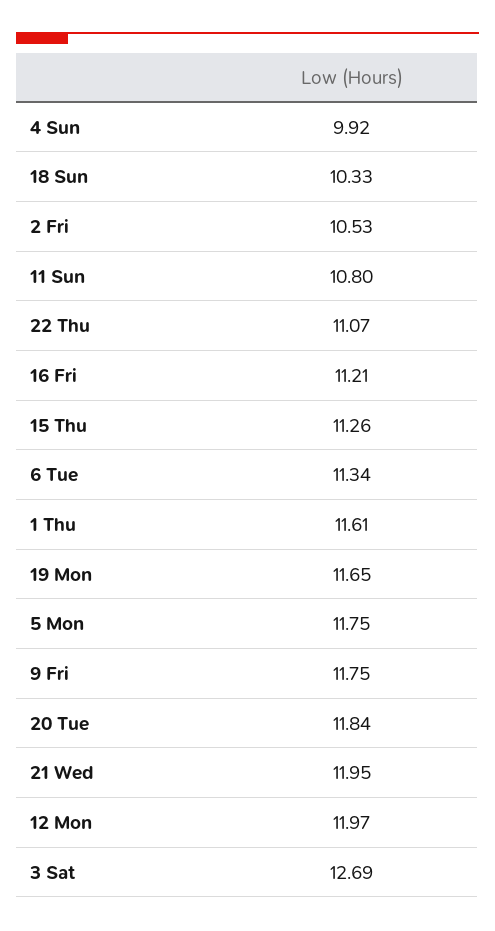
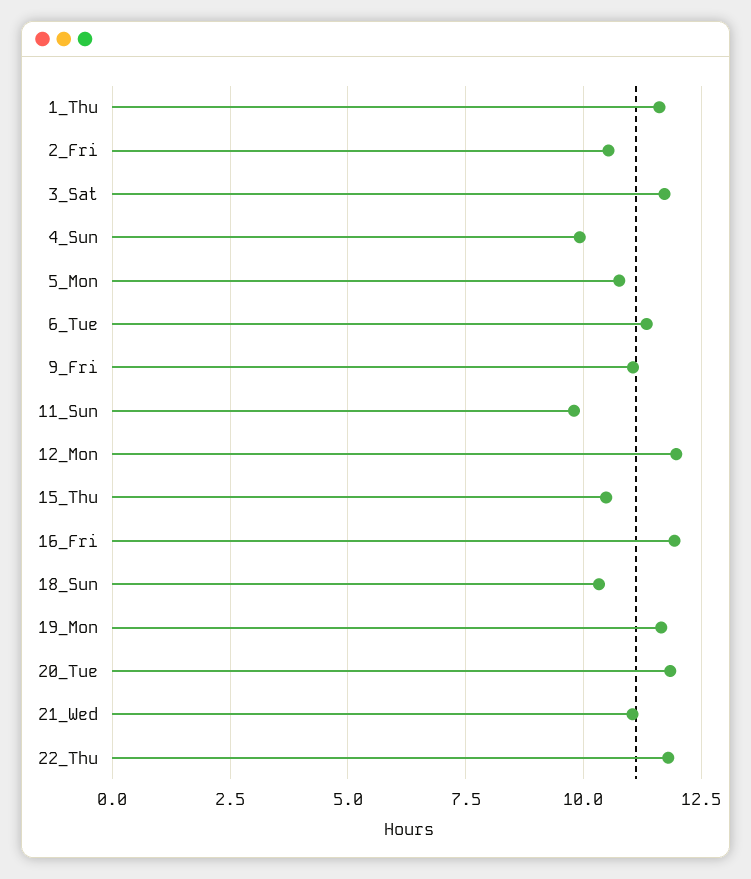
11 Sun: 10.8 -> 9.75
22 Thu: 11.07 -> 11.75
16 Fri: 11.21 -> 12
15 Thu: 11.26 -> 10.5
5 Mon: 11.75 -> 10.75
9 Fri: 11.75 -> 11
21 Wed: 11.95 -> 11
3 Sat: 12.69 -> 11.75

